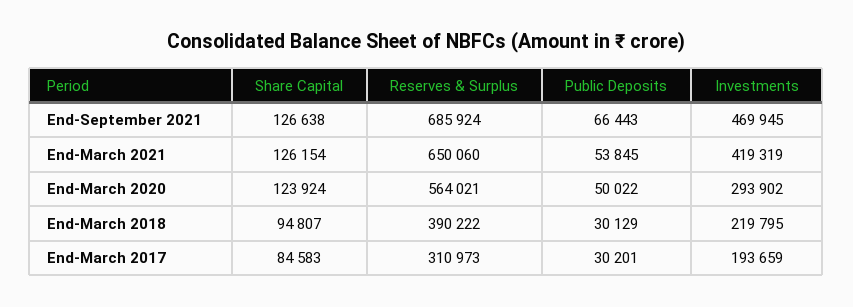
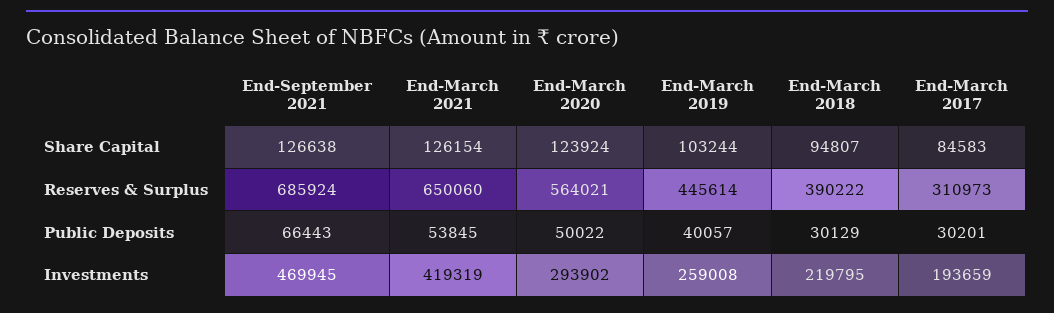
Share Capital, End-March 2019: none -> 103244
Reserves & Surplus, End-March 2019: none -> 445614
Public Deposits, End-March 2019: none -> 40057
Investments, End-March 2019: none -> 259008

